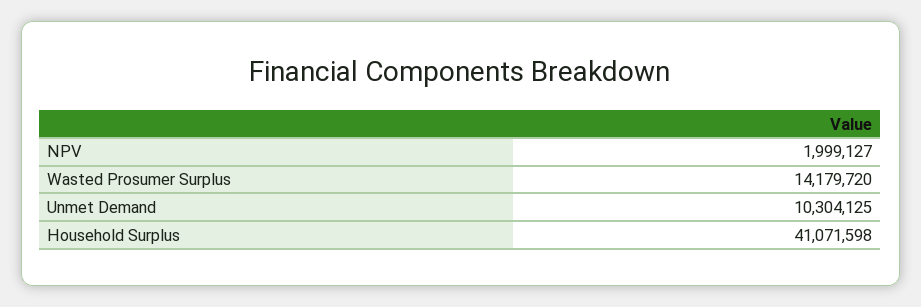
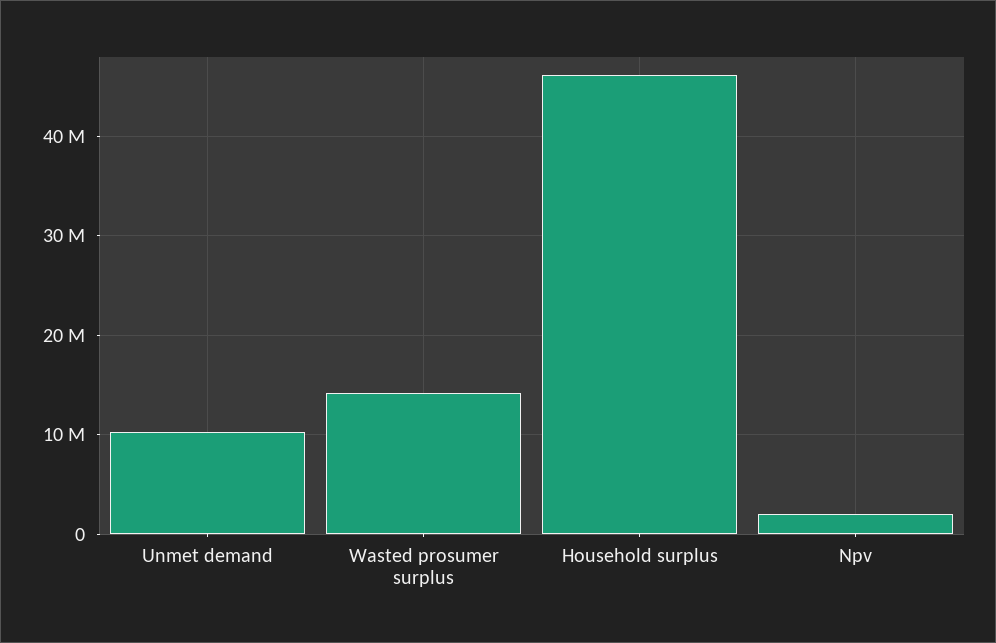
Household Surplus: 41071598 -> 46000000

